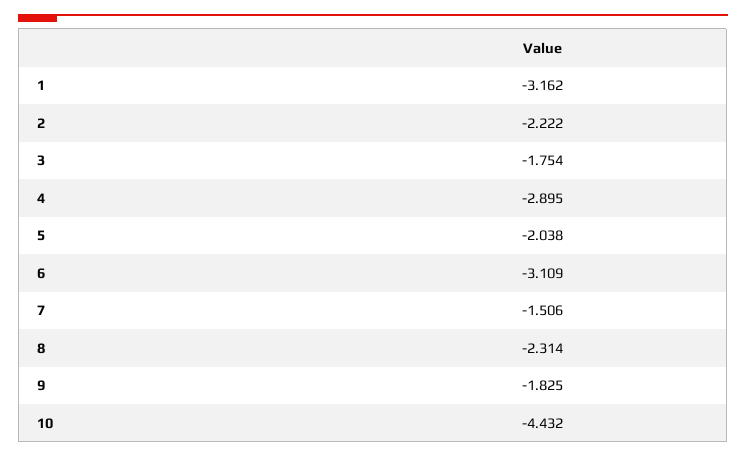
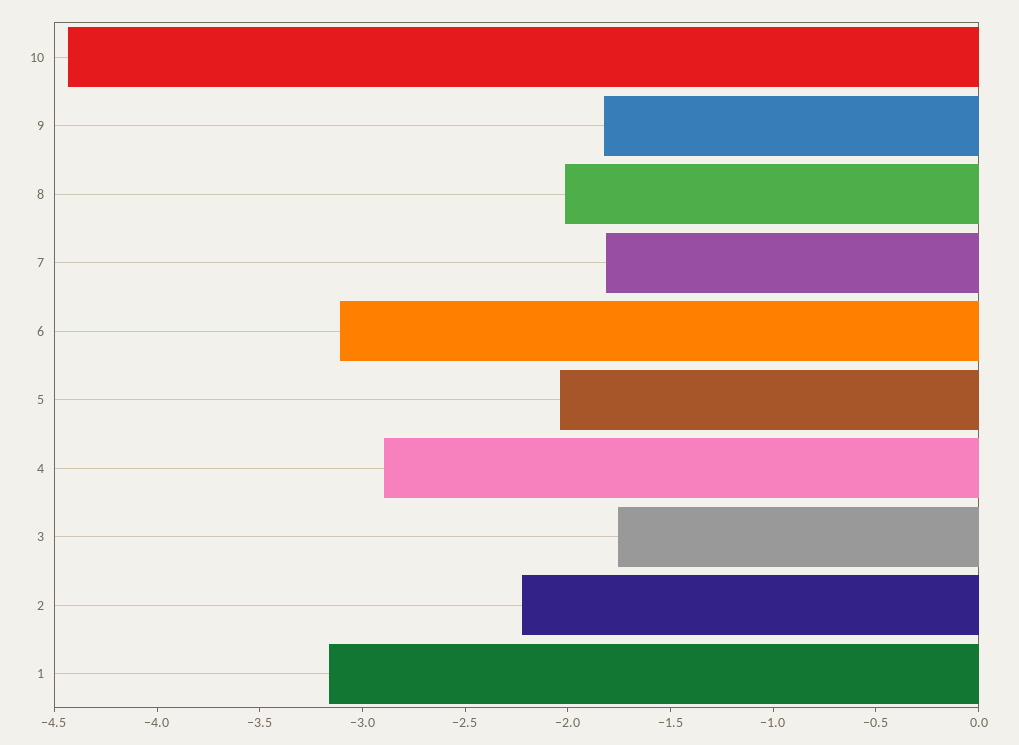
7: -1.506 -> -1.8
8: -2.314 -> -2

